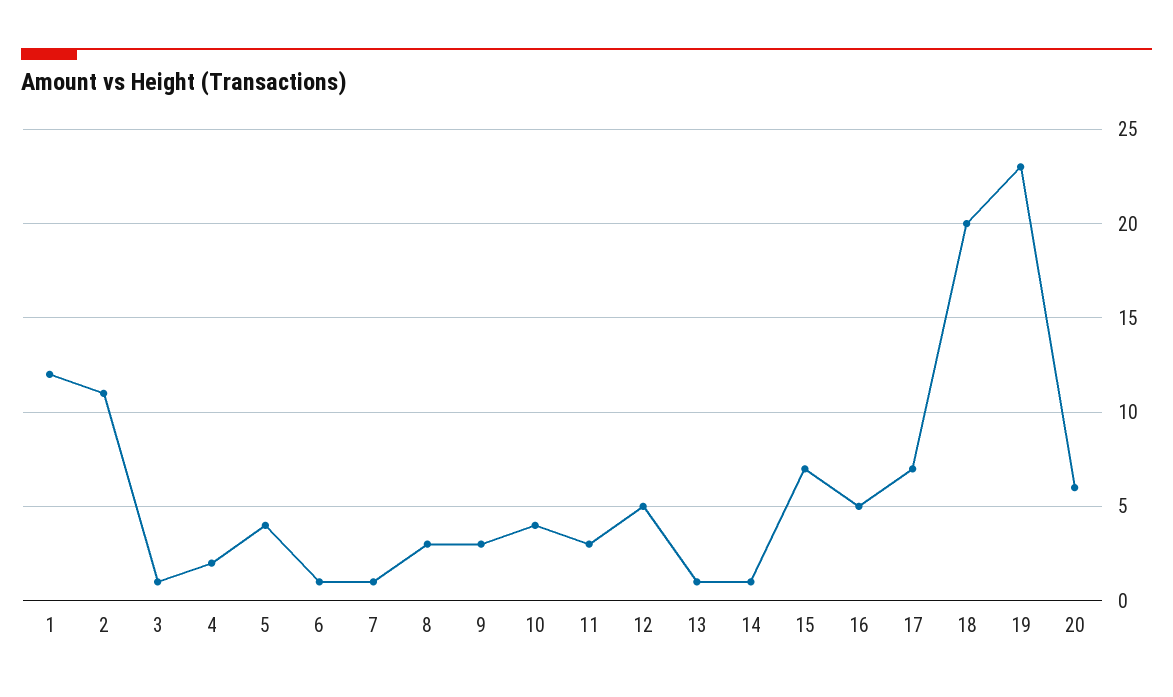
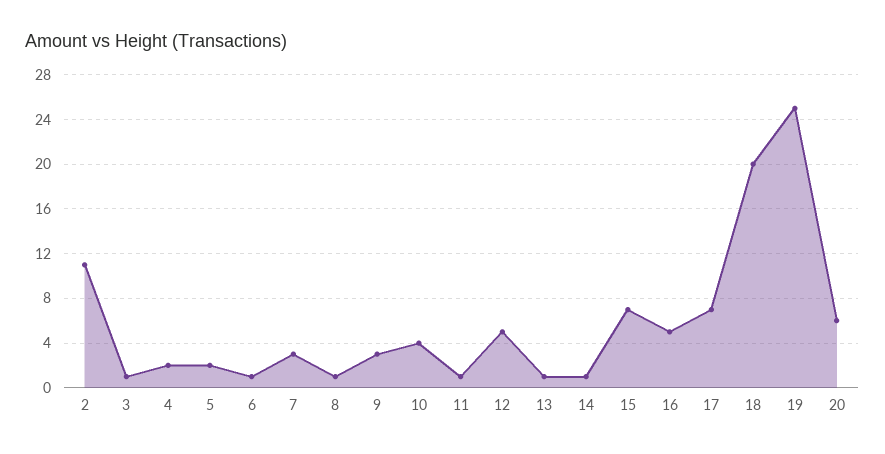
1: 12 -> none
5: 4 -> 2
7: 1 -> 3
8: 3 -> 1
11: 3 -> 1
19: 23 -> 25

